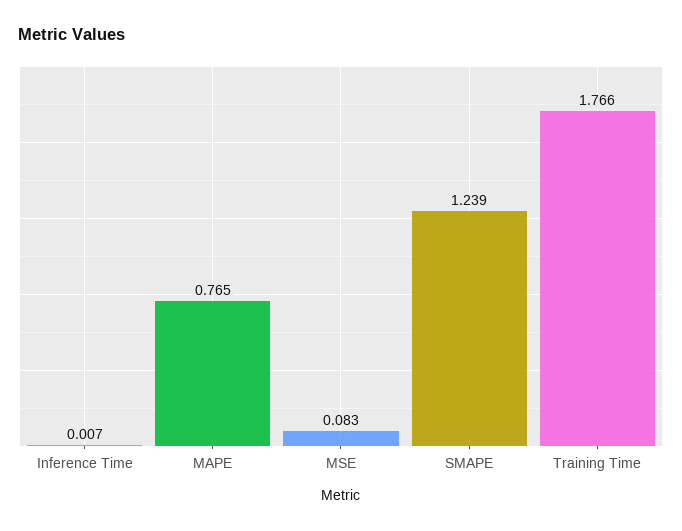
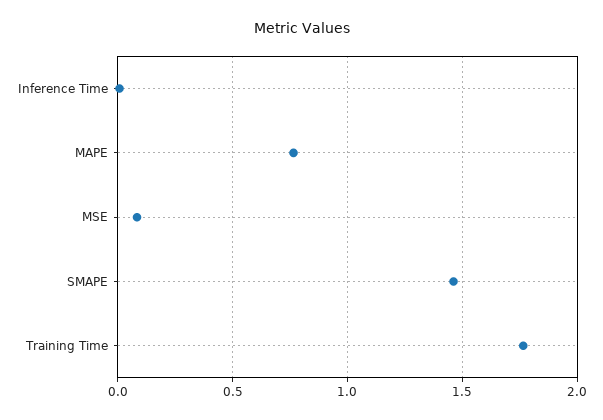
SMAPE: 1.239 -> 1.45

